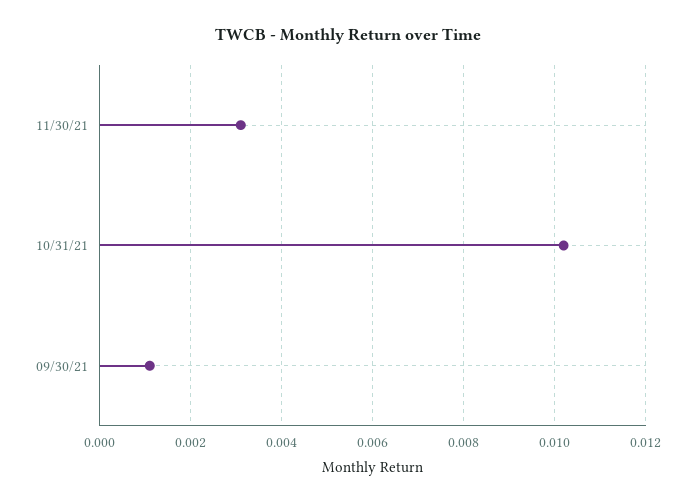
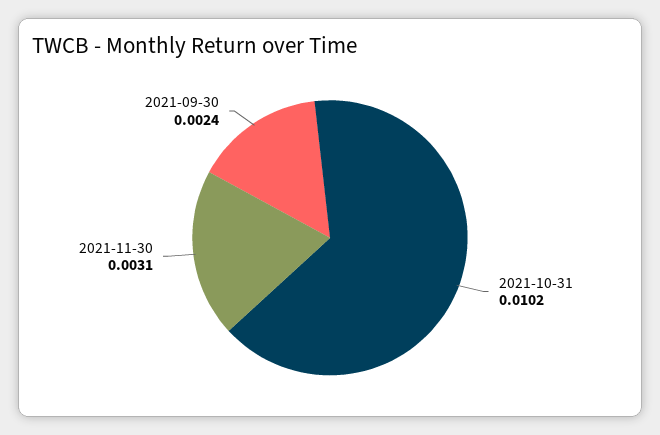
09/30/21: 0.001 -> 0.0024

